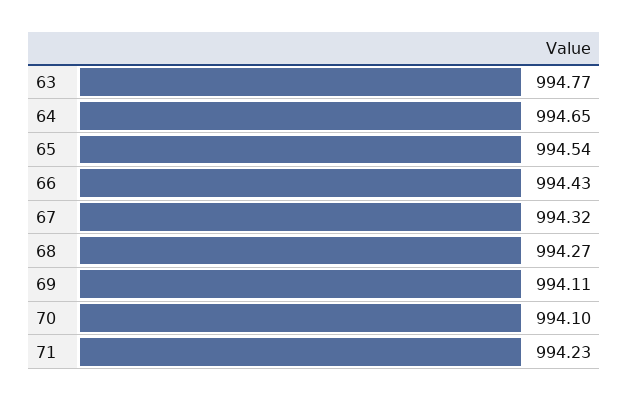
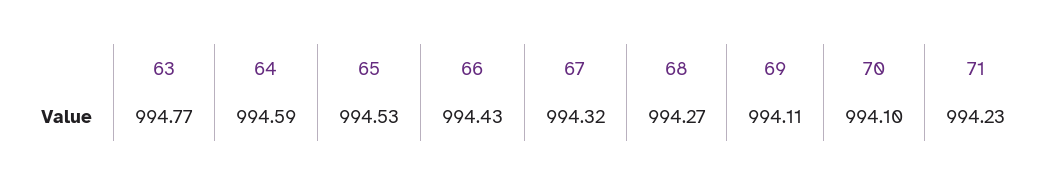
64: 994.65 -> 994.59
65: 994.54 -> 994.53

